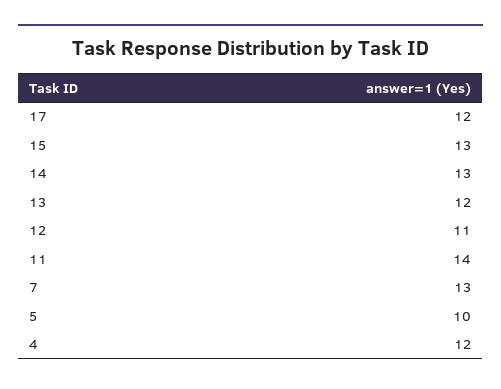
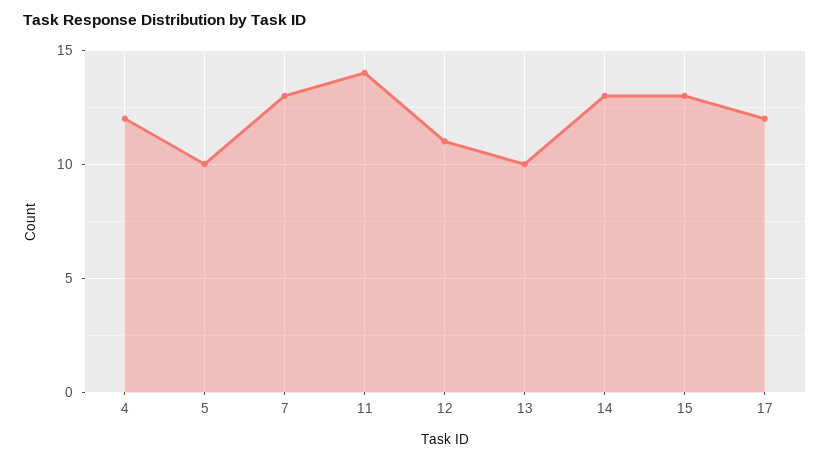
13: 12 -> 10

